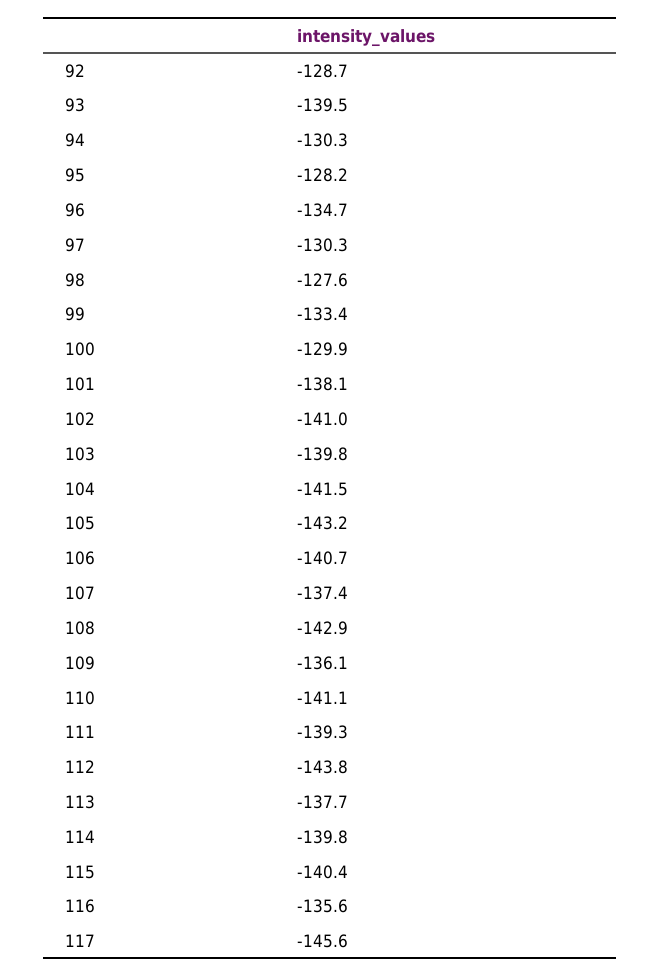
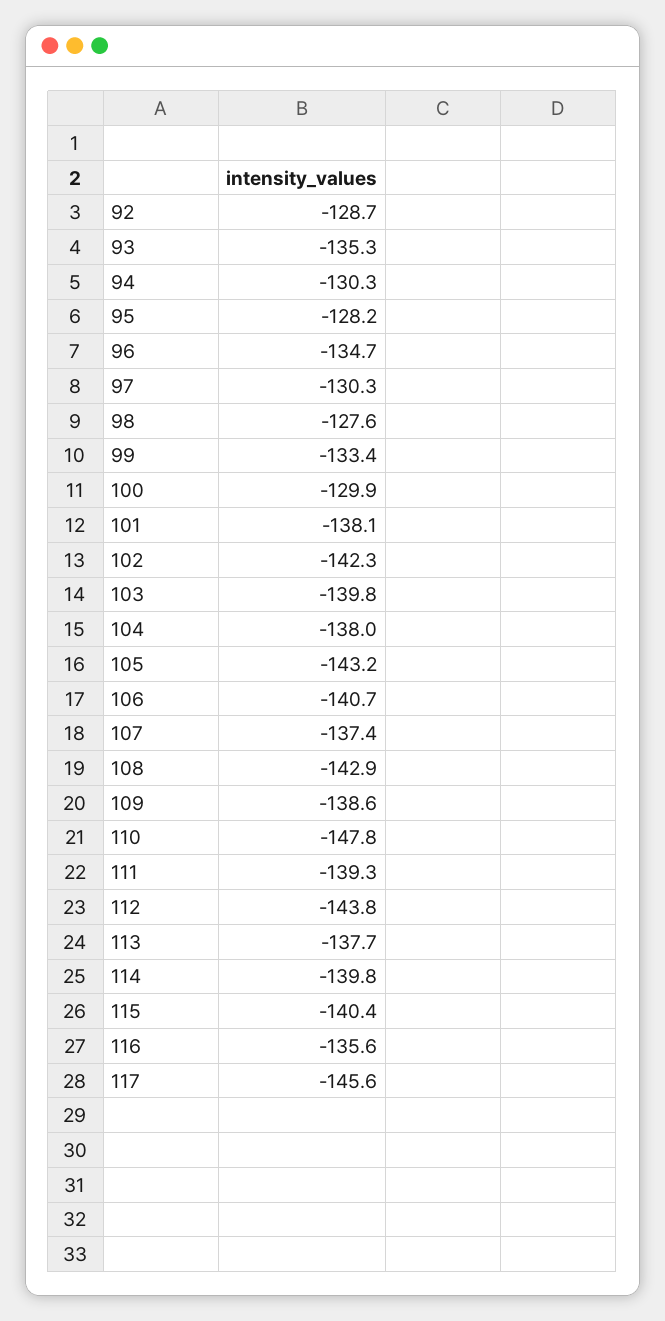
93: -139.5 -> -135.3
102: -141 -> -142.3
104: -141.5 -> -138
109: -136.1 -> -138.6
110: -141.1 -> -147.8

